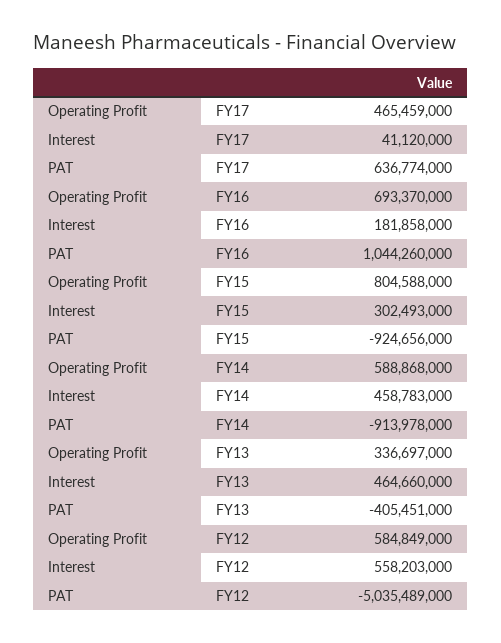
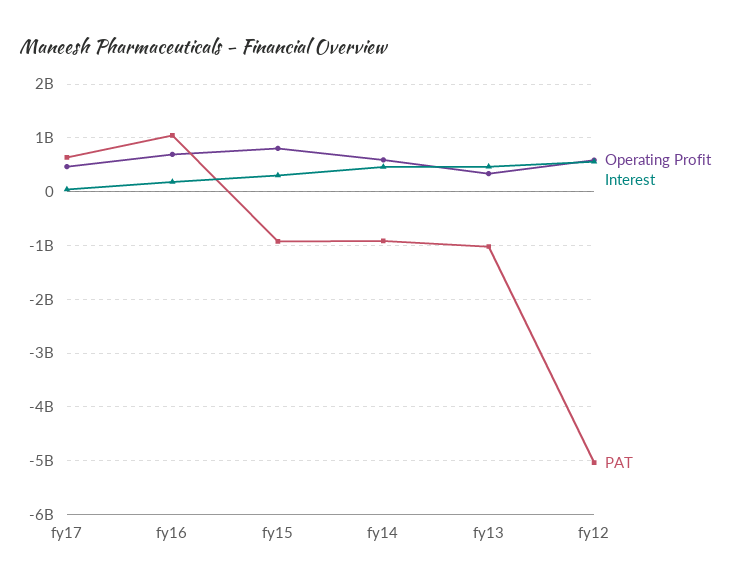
PAT, FY13: -405451000 -> -1000000000

